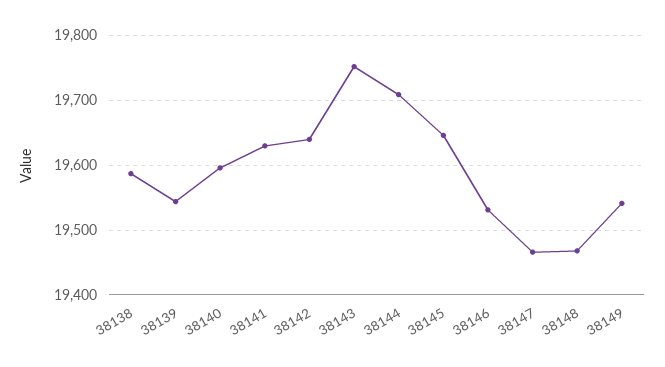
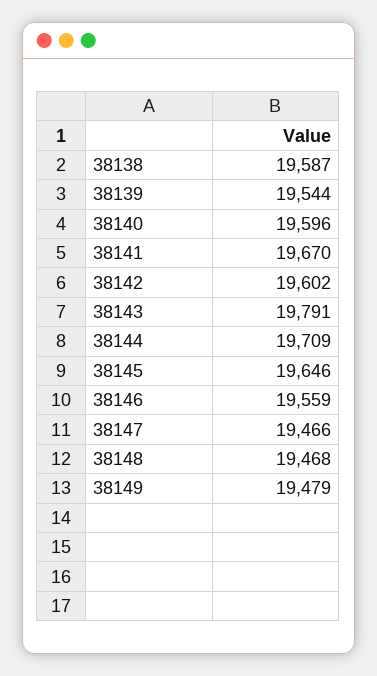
38141: 19630 -> 19670
38142: 19640 -> 19602
38143: 19750 -> 19791
38146: 19530 -> 19559
38149: 19540 -> 19479

